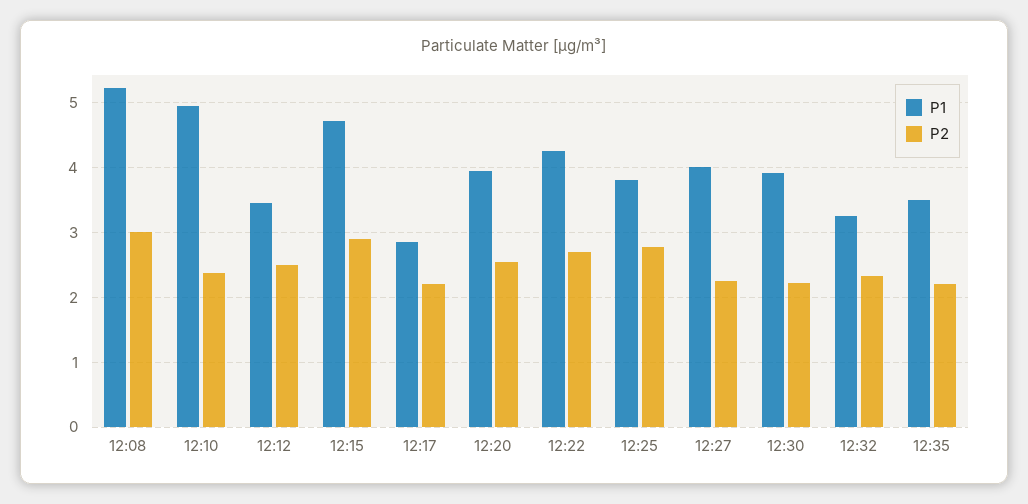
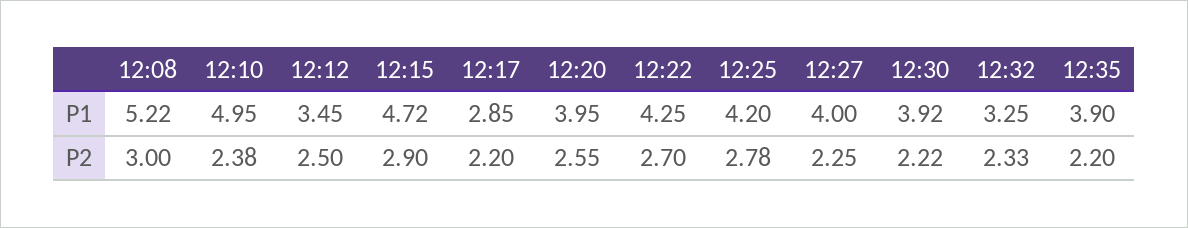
P1, 12:25: 3.8 -> 4.2
P1, 12:35: 3.5 -> 3.9

